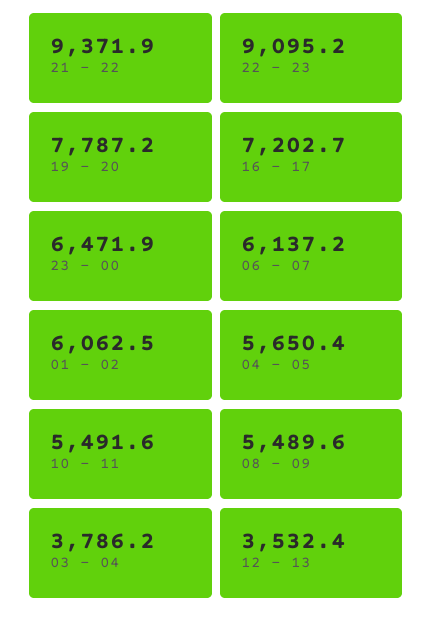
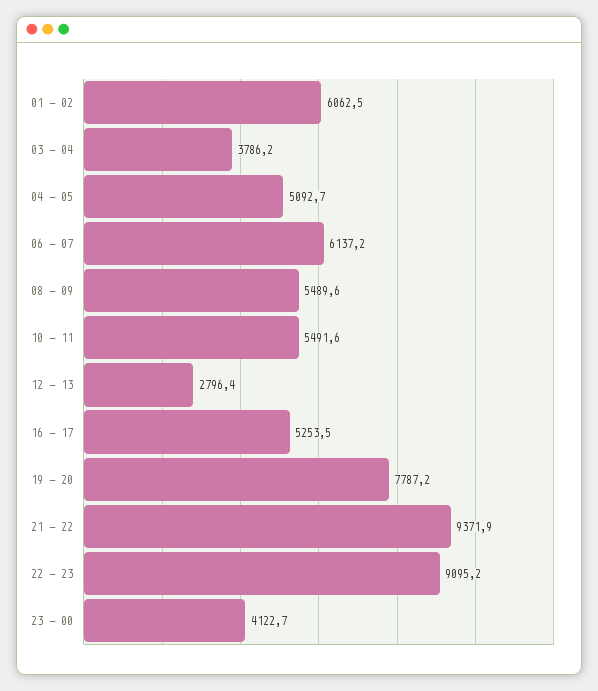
16 - 17: 7202.7 -> 5253.5
23 - 00: 6471.9 -> 4122.7
04 - 05: 5650.4 -> 5092.7
12 - 13: 3532.4 -> 2796.4

